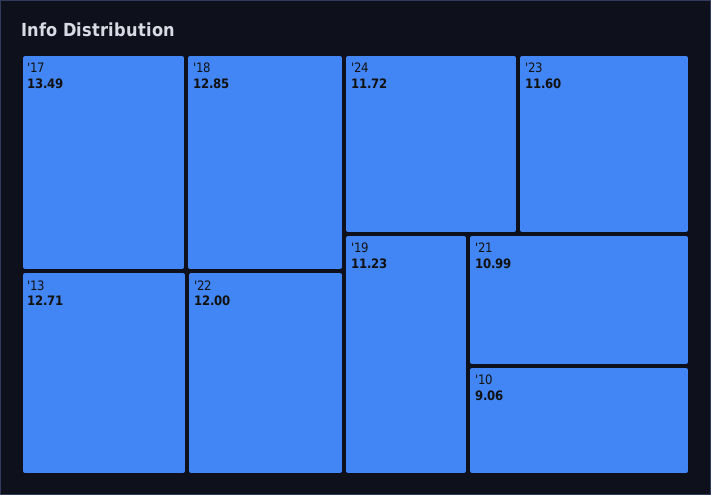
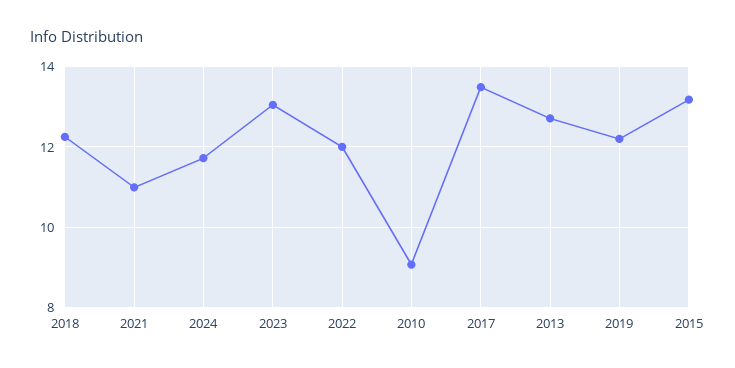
'18: 12.85 -> 12.2
'23: 11.6 -> 13
'19: 11.23 -> 12.2
2015: none -> 13.2

